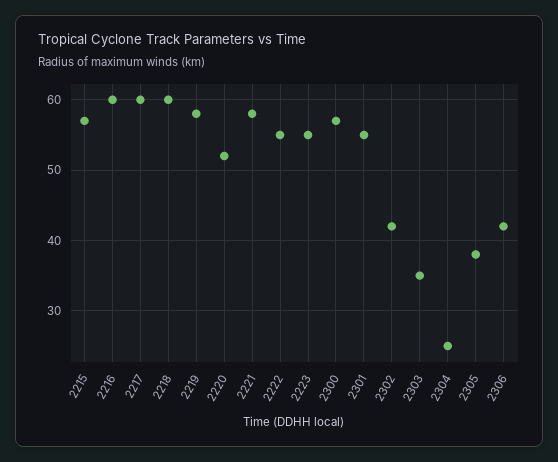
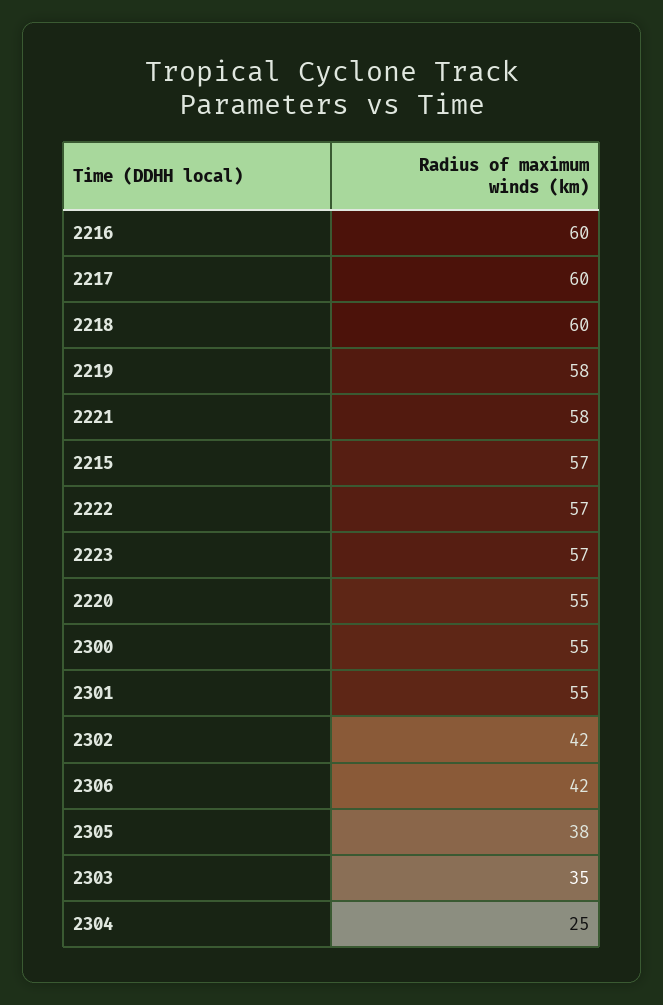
2220: 52 -> 55
2222: 55 -> 57
2223: 55 -> 57
2300: 57 -> 55

